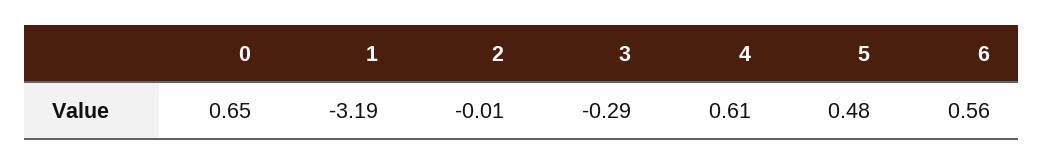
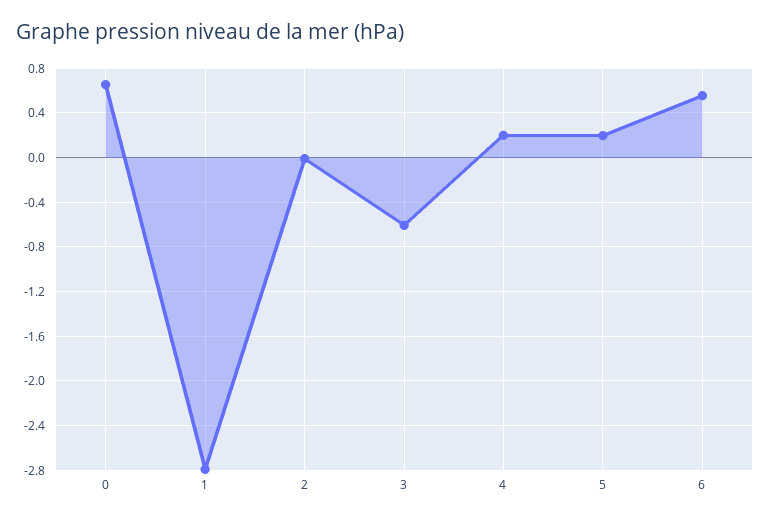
1: -3.19 -> -2.8
3: -0.29 -> -0.6
4: 0.61 -> 0.2
5: 0.48 -> 0.2

